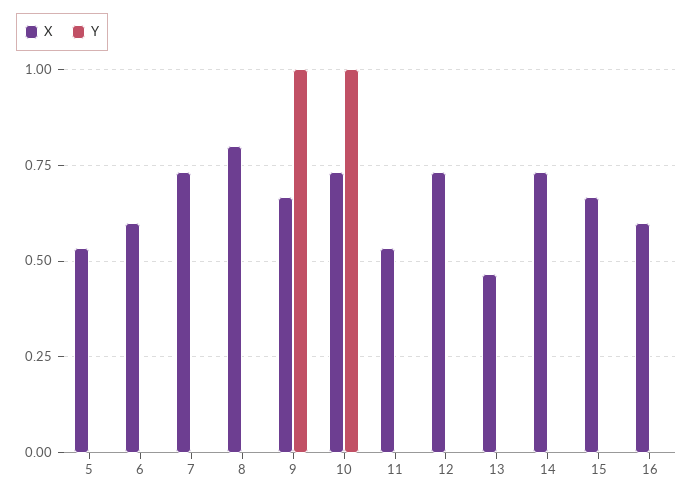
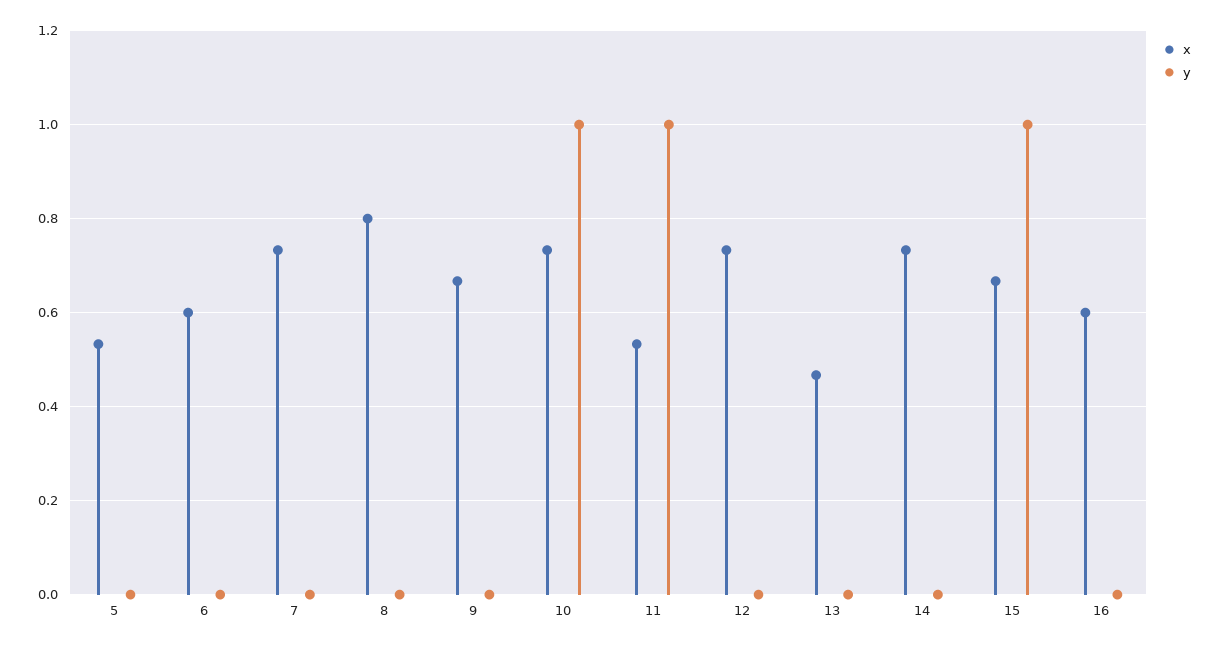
Y, 9: 1 -> 0
Y, 11: 0 -> 1
Y, 15: 0 -> 1

